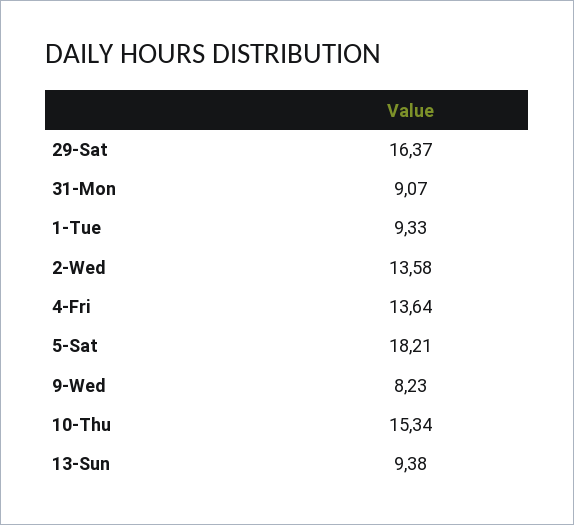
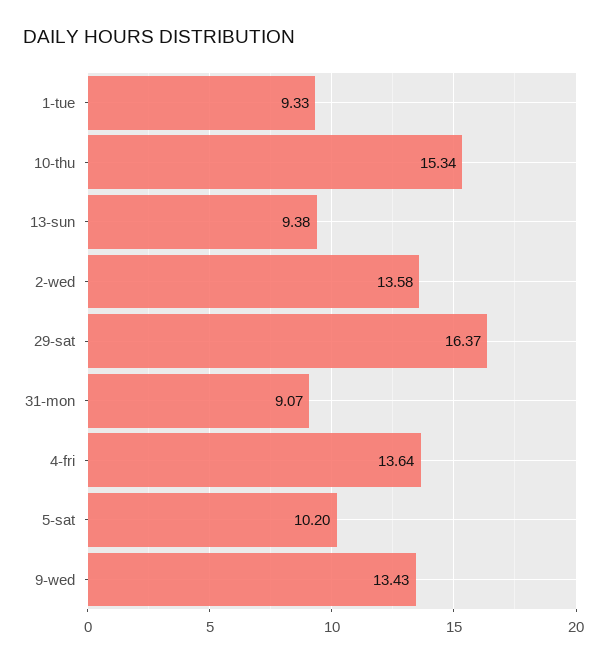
5-Sat: 18.21 -> 10.2
9-Wed: 8.23 -> 13.43

